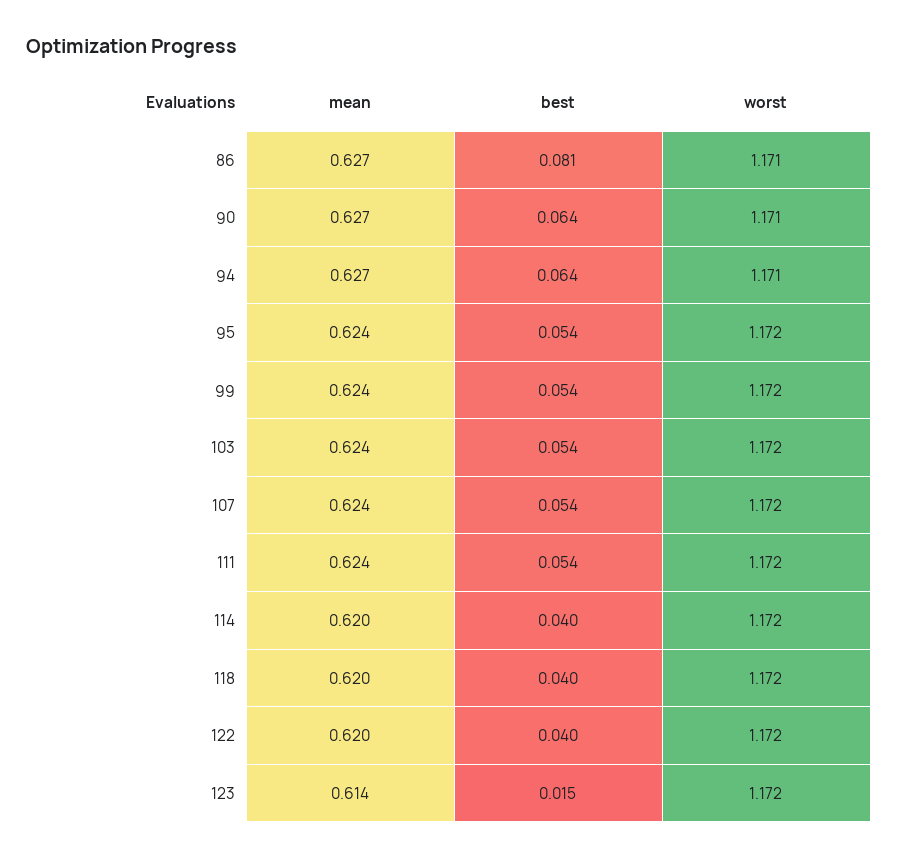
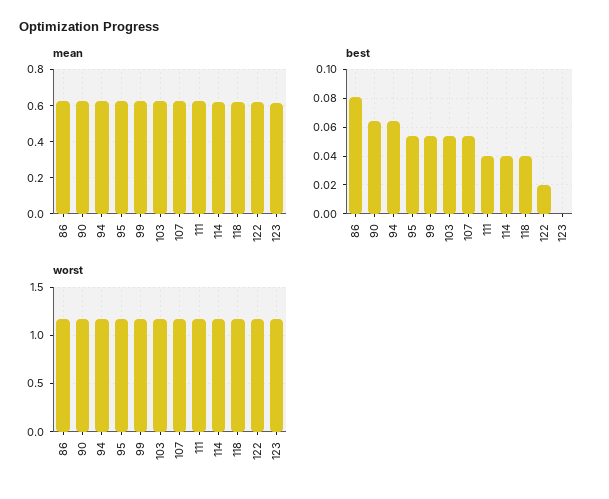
best, 111: 0.054 -> 0.04
best, 122: 0.04 -> 0.02
best, 123: 0.015 -> 0

